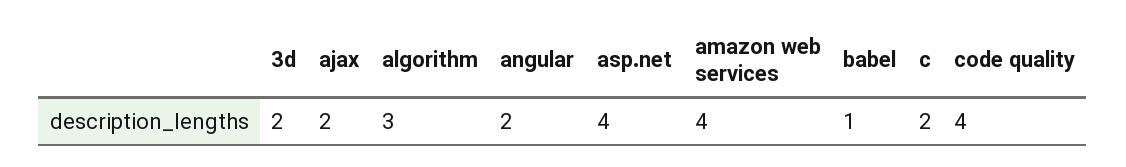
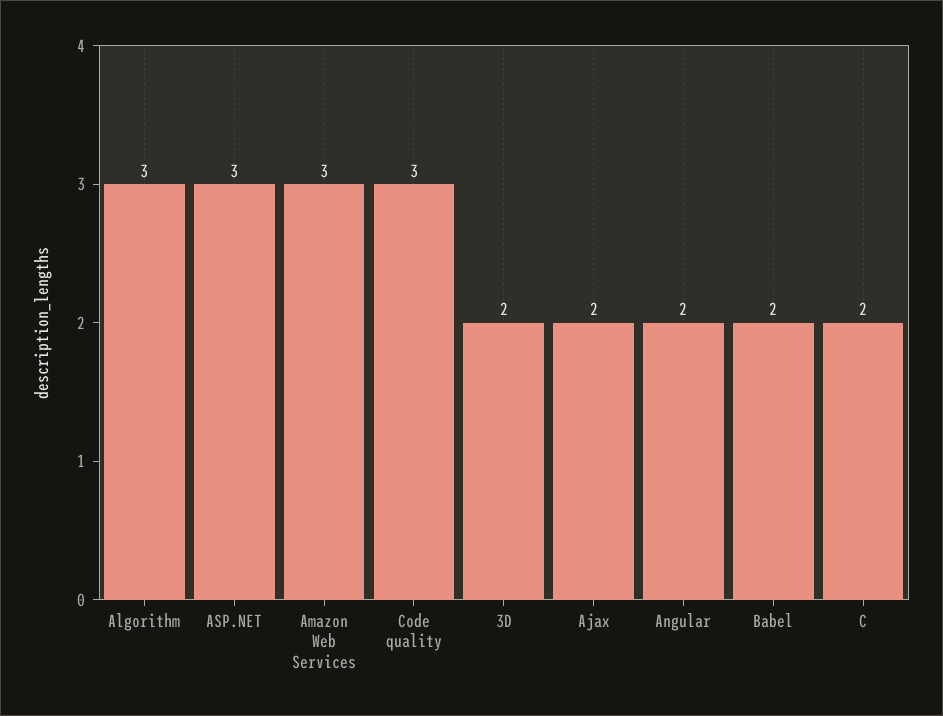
asp.net: 4 -> 3
amazon web services: 4 -> 3
babel: 1 -> 2
code quality: 4 -> 3

